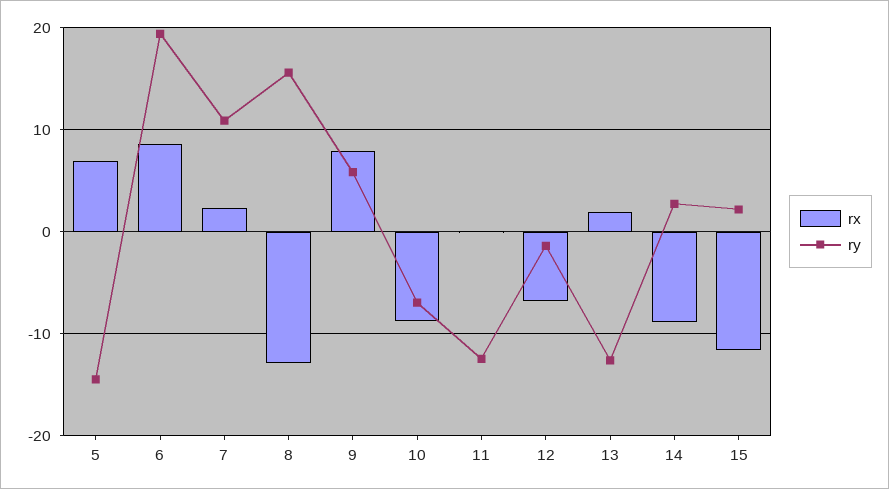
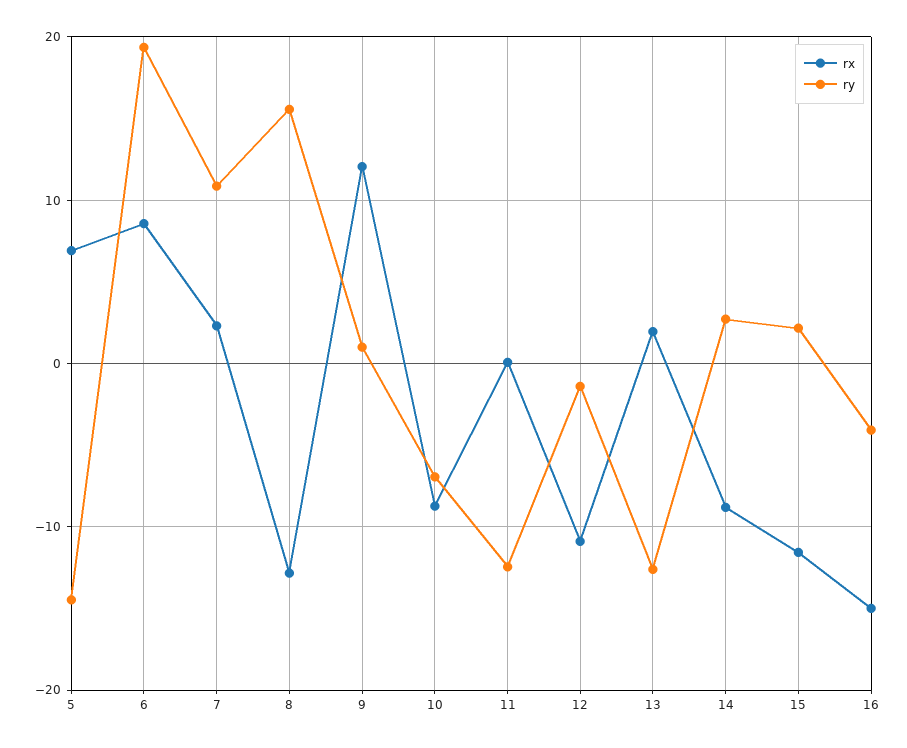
rx, 9: 8 -> 12
ry, 9: 6 -> 1
rx, 12: -7 -> -11
rx, 16: none -> -15
ry, 16: none -> -4

